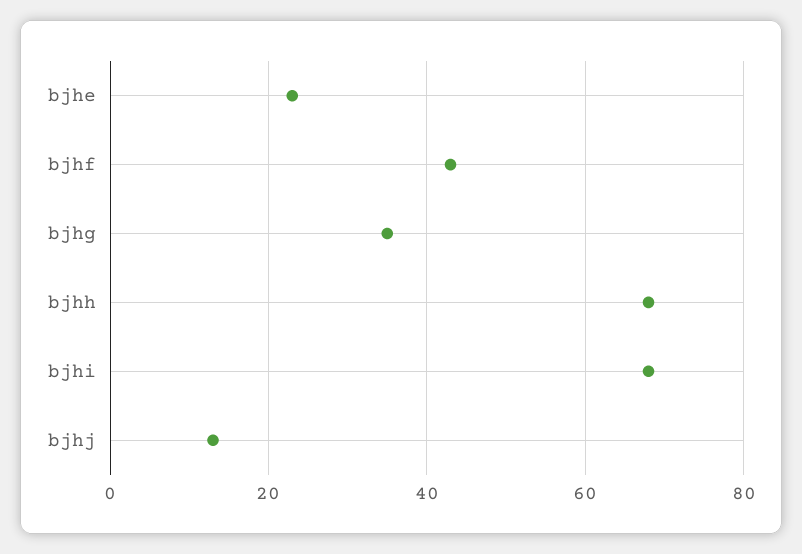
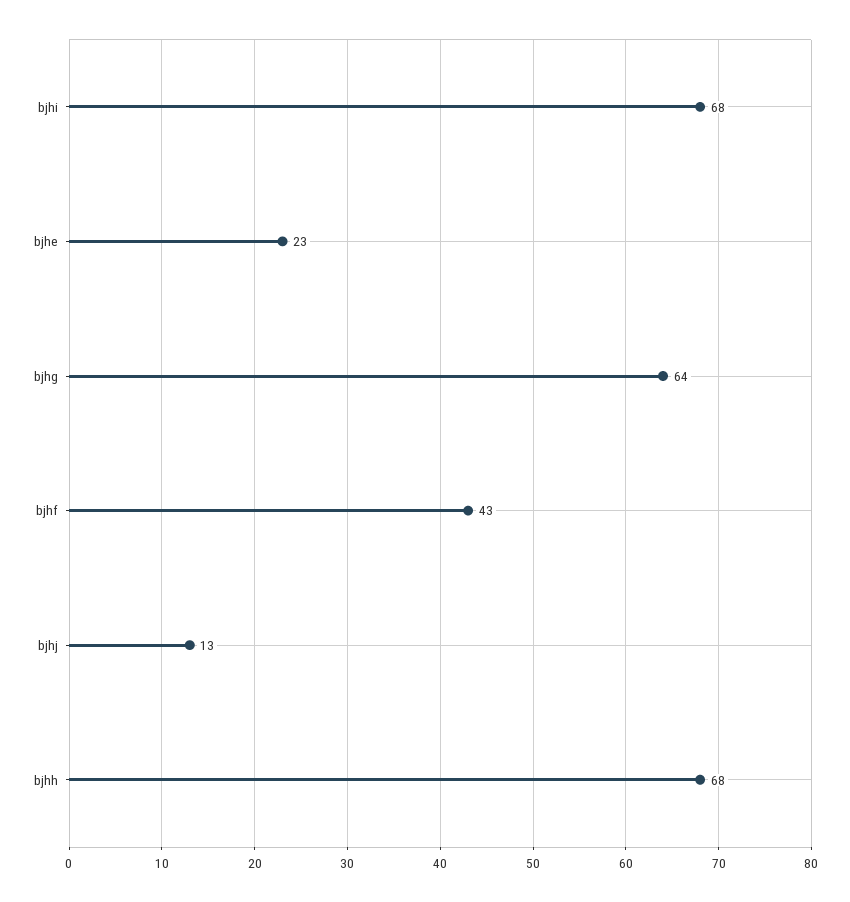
bjhg: 35 -> 64

